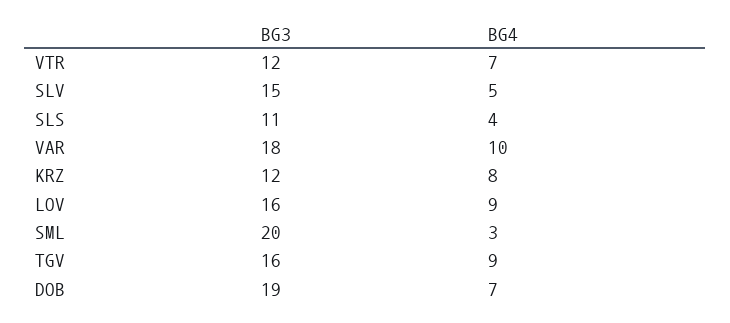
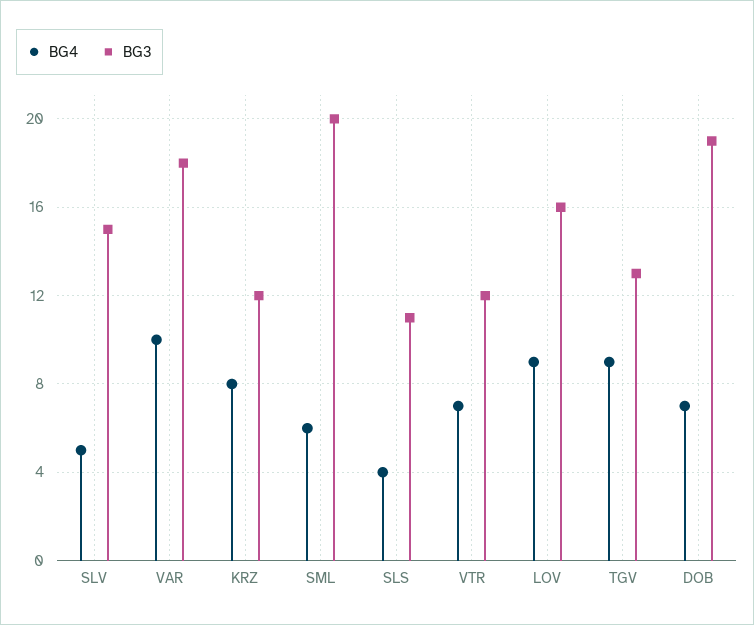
BG4, SML: 3 -> 6
BG3, TGV: 16 -> 13

